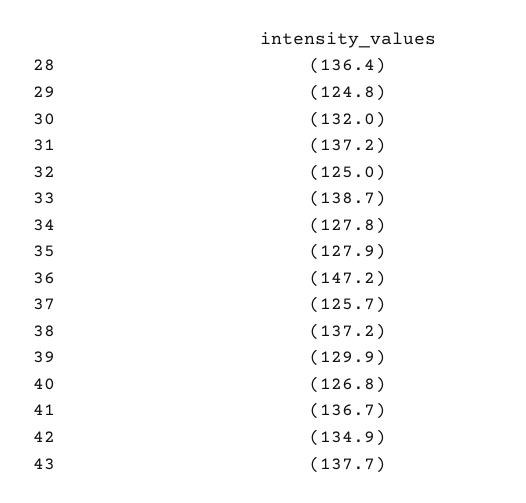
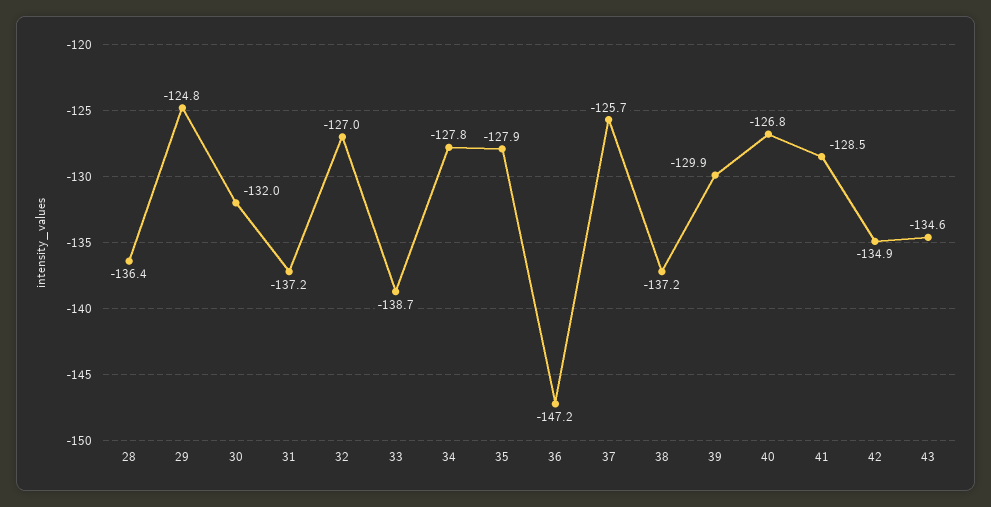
32: -125 -> -127
41: -136.7 -> -128.5
43: -137.7 -> -134.6

